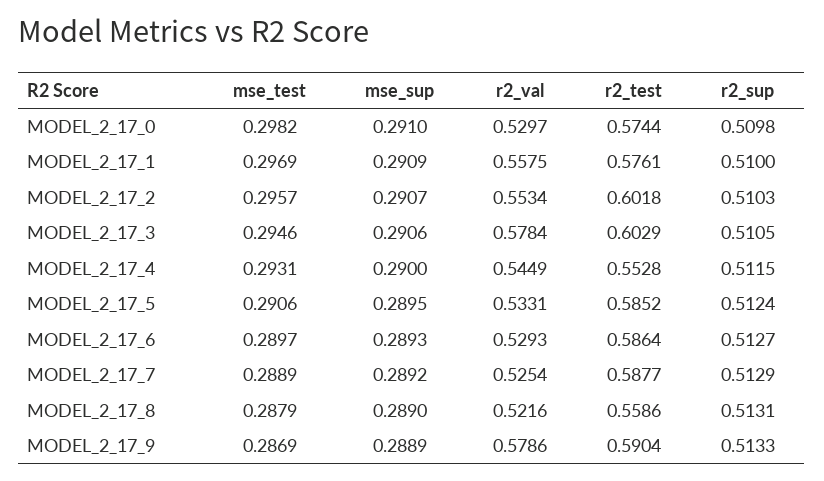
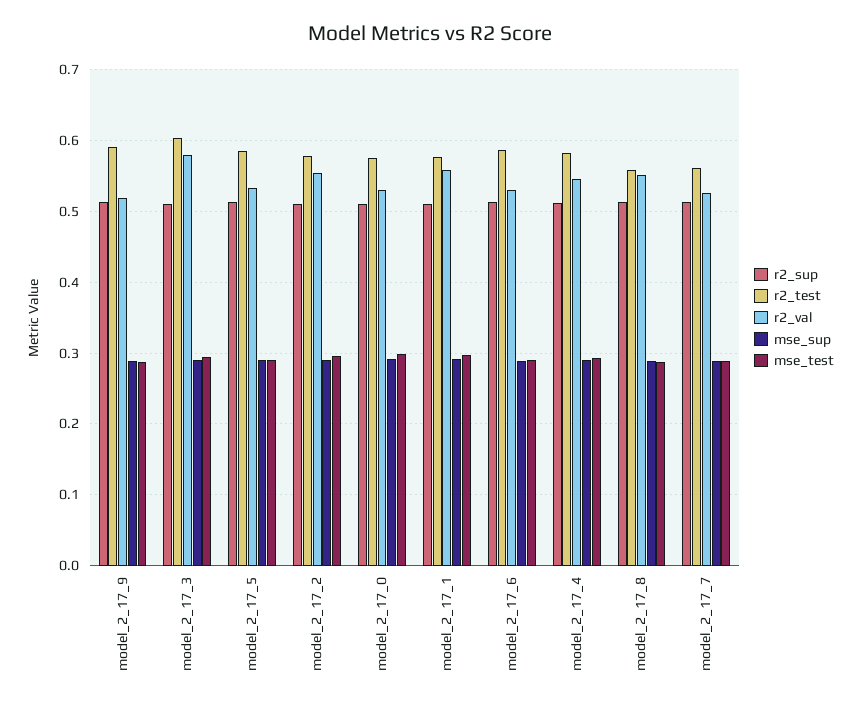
r2_test, MODEL_2_17_2: 0.6018 -> 0.58
r2_test, MODEL_2_17_4: 0.5528 -> 0.58
r2_test, MODEL_2_17_7: 0.5877 -> 0.56
r2_val, MODEL_2_17_8: 0.5216 -> 0.55
r2_val, MODEL_2_17_9: 0.5786 -> 0.52

